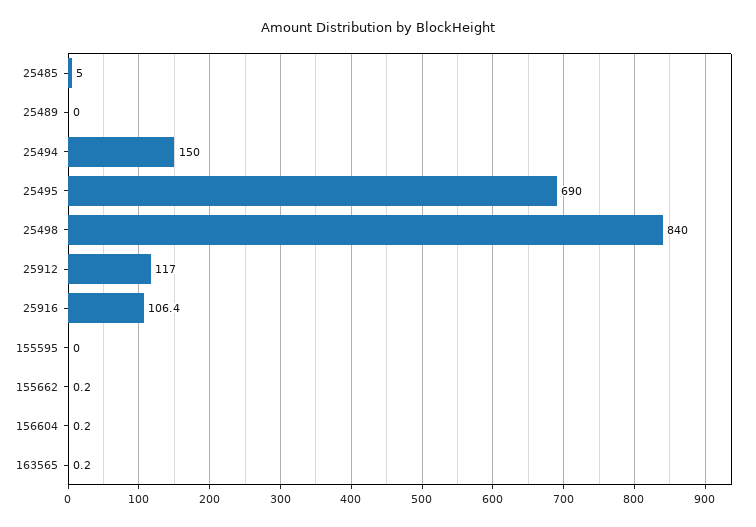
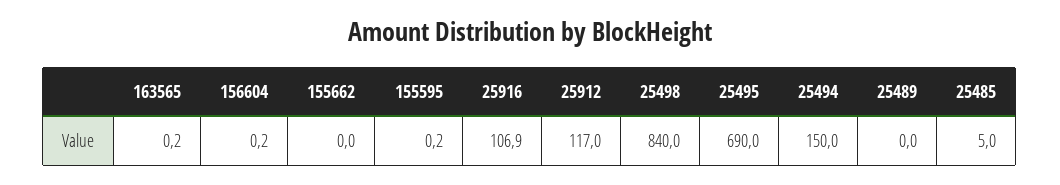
25916: 106.4 -> 106.9
155595: 0 -> 0.2
155662: 0.2 -> 0

